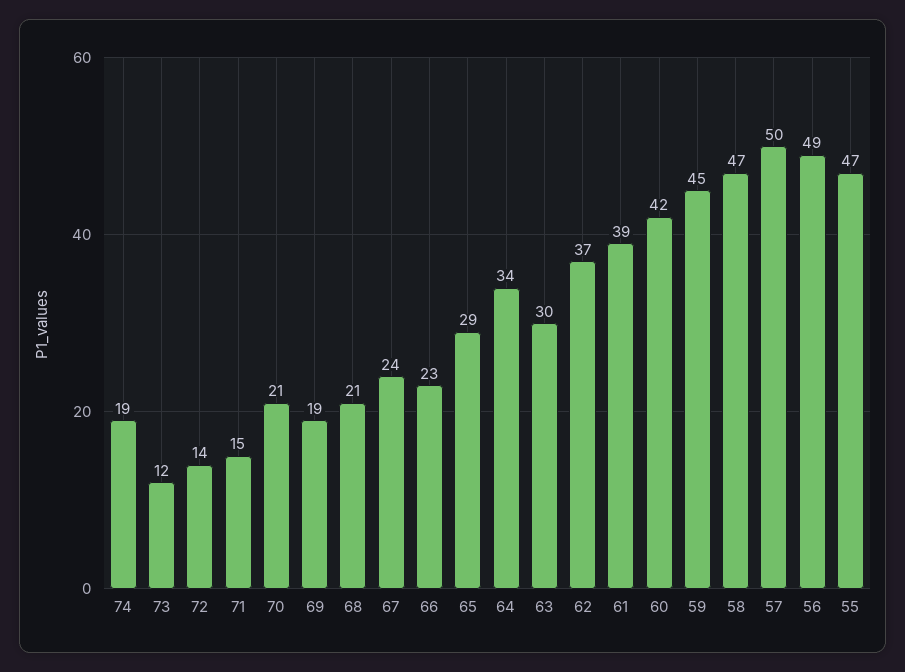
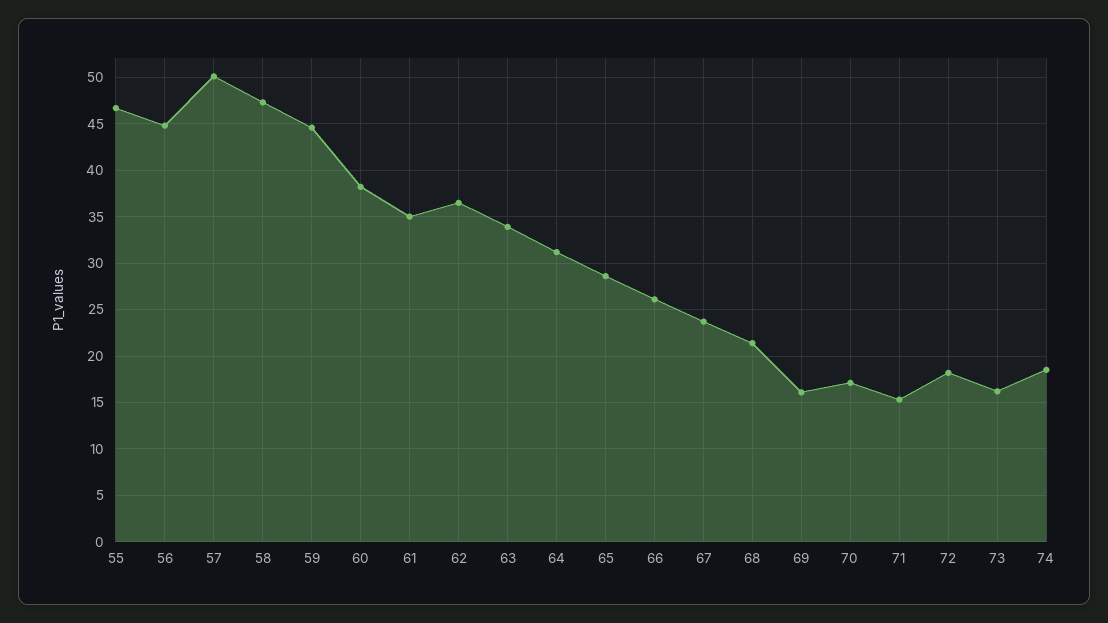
73: 12 -> 16
72: 14 -> 18
70: 21 -> 17
69: 19 -> 16
66: 23 -> 26
64: 34 -> 31
63: 30 -> 34
61: 39 -> 35
60: 42 -> 38
56: 49 -> 45

